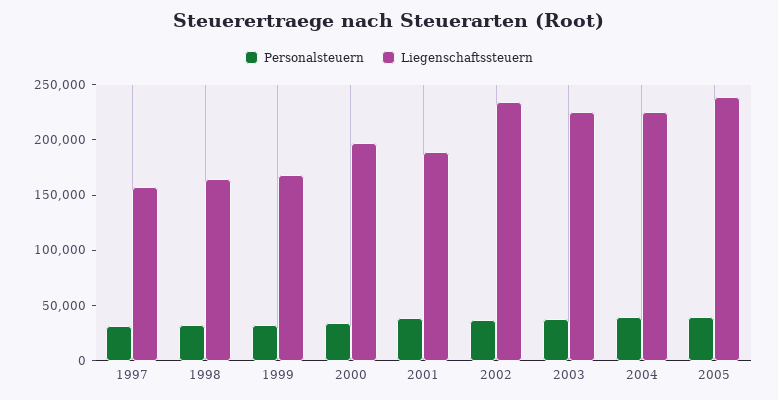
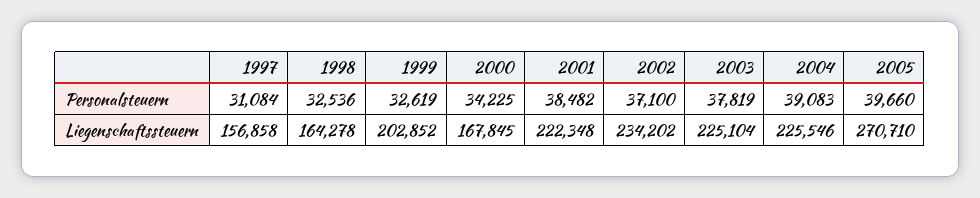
Liegenschaftssteuern, 1999: 170000 -> 202852
Liegenschaftssteuern, 2000: 200000 -> 167845
Liegenschaftssteuern, 2001: 190000 -> 222348
Liegenschaftssteuern, 2005: 240000 -> 270710

